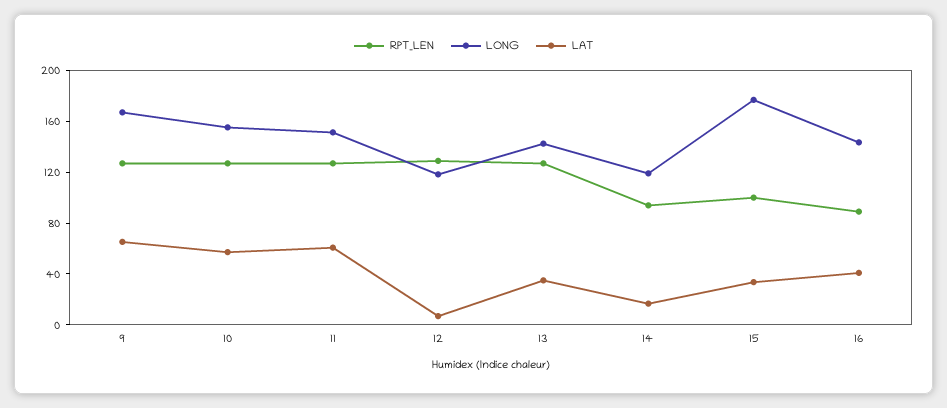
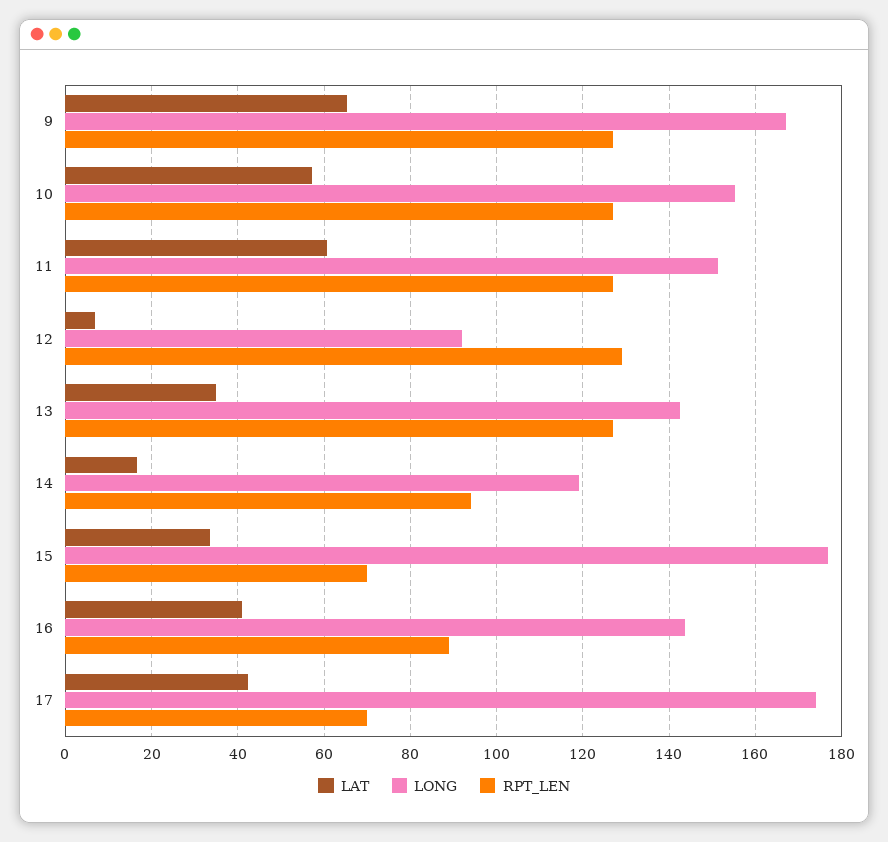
LONG, 12: 120 -> 92
RPT_LEN, 15: 100 -> 70
LAT, 17: none -> 42
LONG, 17: none -> 174
RPT_LEN, 17: none -> 70

